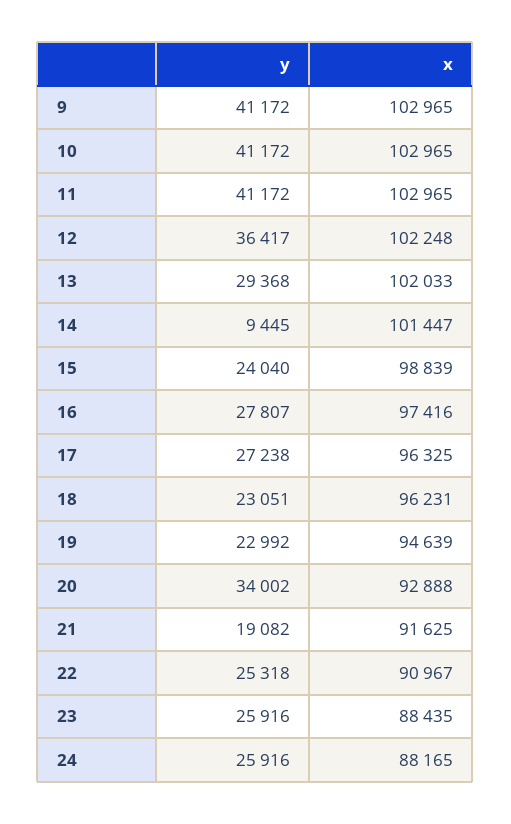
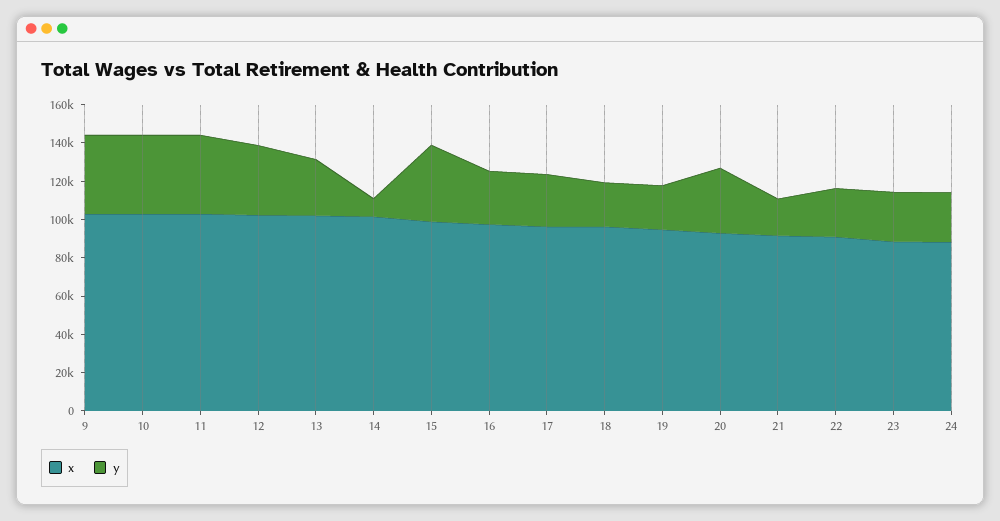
y, 15: 24040 -> 40000

